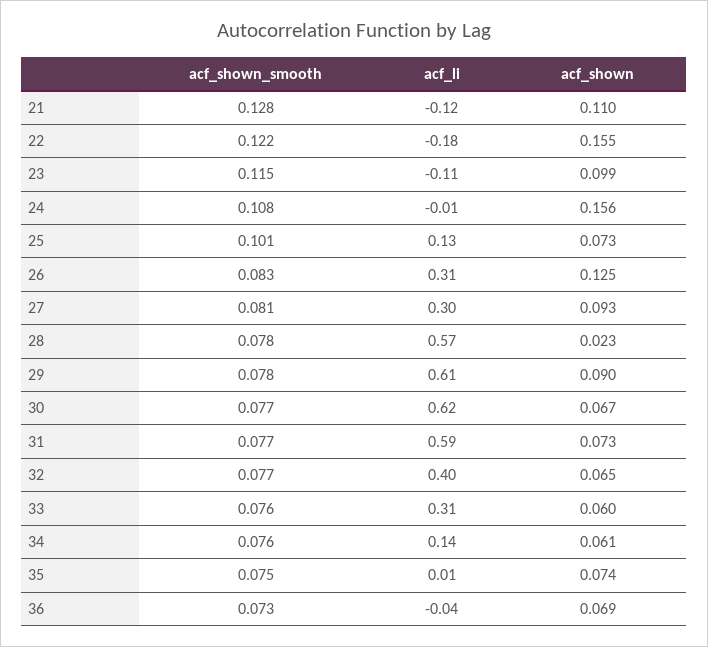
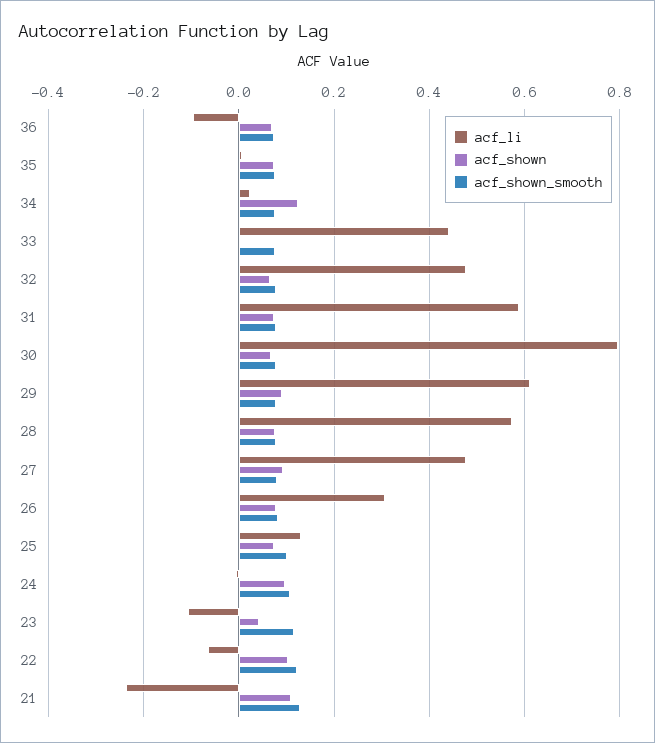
acf_li, 21: -0.12 -> -0.24
acf_li, 22: -0.18 -> -0.06
acf_shown, 22: 0.155 -> 0.1
acf_shown, 23: 0.099 -> 0.04
acf_shown, 24: 0.156 -> 0.1
acf_shown, 26: 0.125 -> 0.08
acf_li, 27: 0.3 -> 0.48
acf_shown, 28: 0.023 -> 0.08
acf_li, 30: 0.62 -> 0.8
acf_li, 32: 0.4 -> 0.48
acf_li, 33: 0.31 -> 0.44
acf_shown, 33: 0.06 -> 0
acf_li, 34: 0.14 -> 0.02
acf_shown, 34: 0.061 -> 0.12
acf_li, 36: -0.04 -> -0.1

